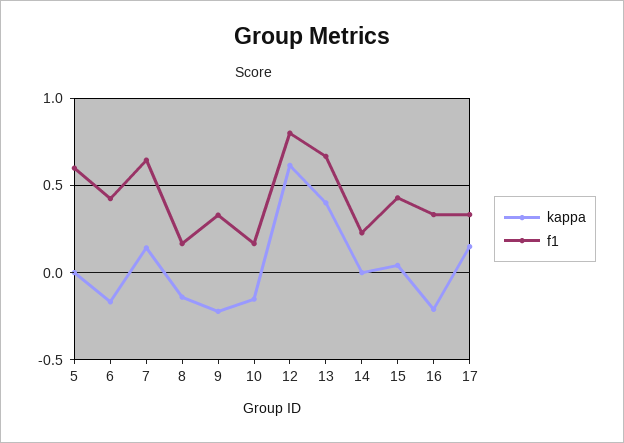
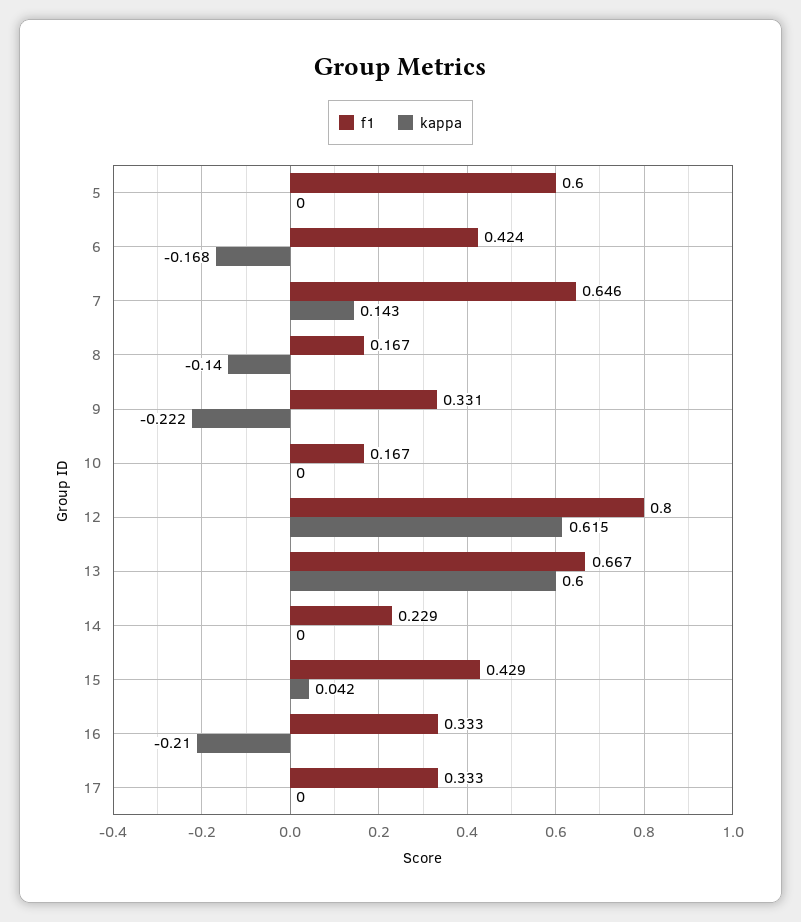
kappa, 10: -0.15 -> 0
kappa, 13: 0.4 -> 0.6
kappa, 17: 0.15 -> 0

